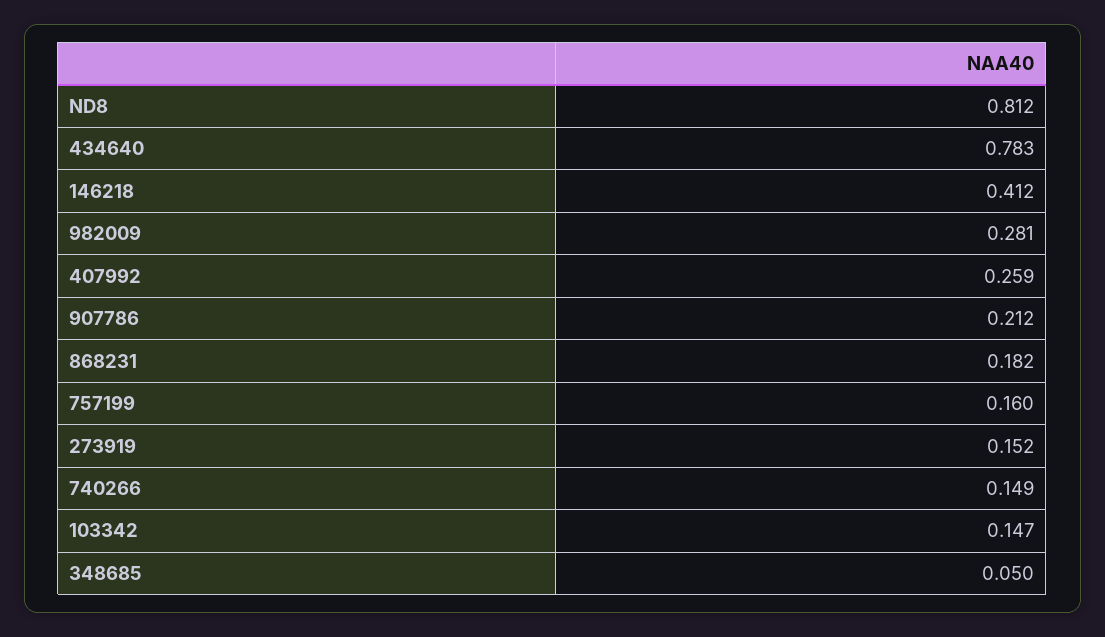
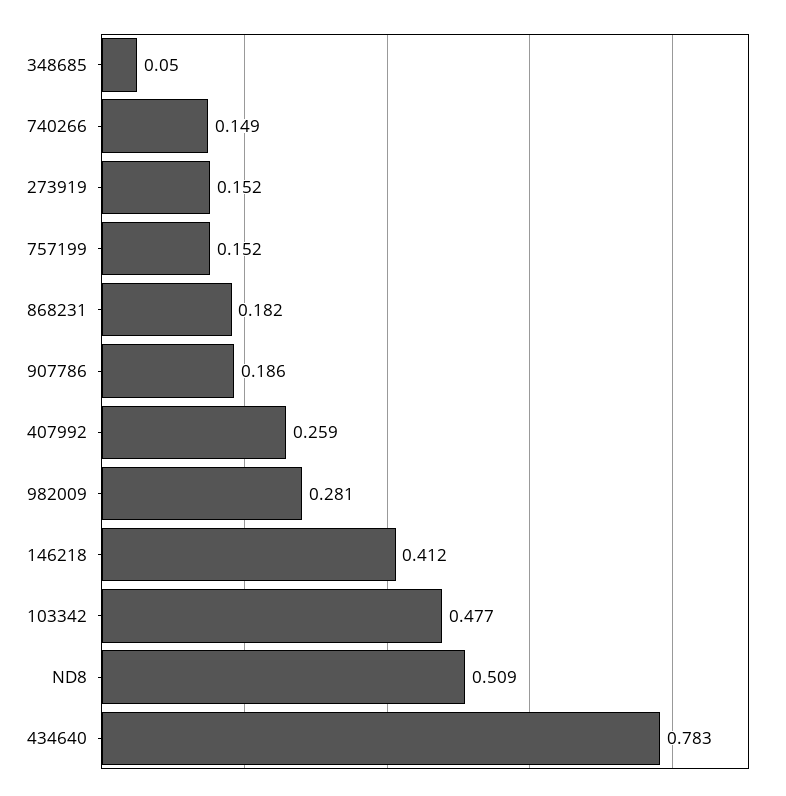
ND8: 0.812 -> 0.509
907786: 0.212 -> 0.186
757199: 0.16 -> 0.152
103342: 0.147 -> 0.477

